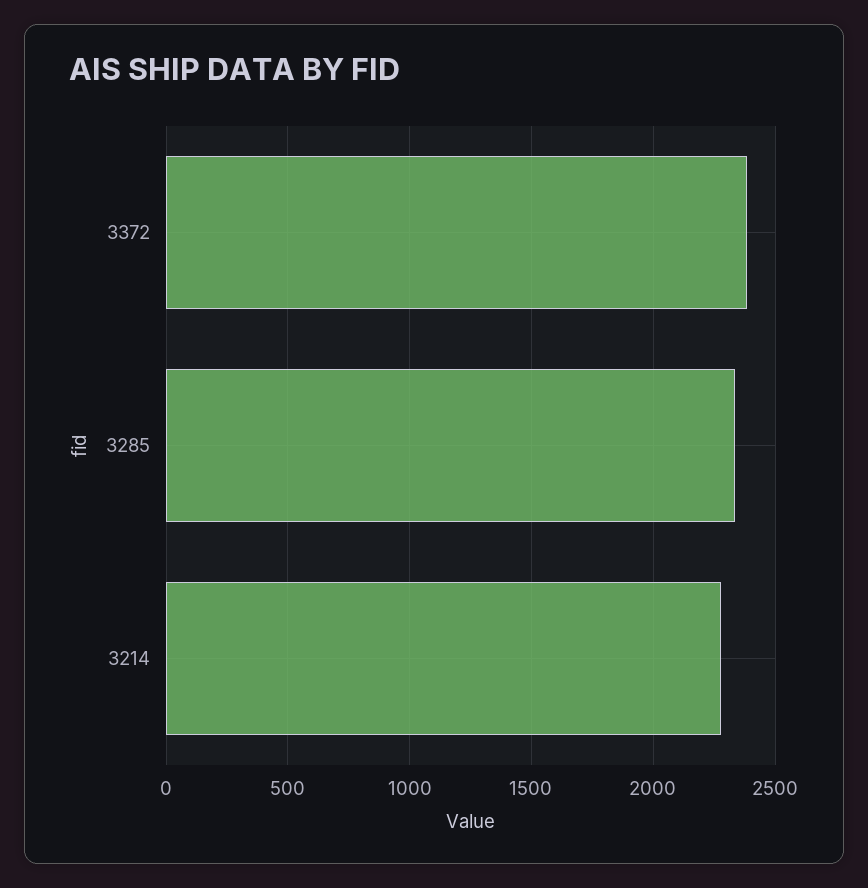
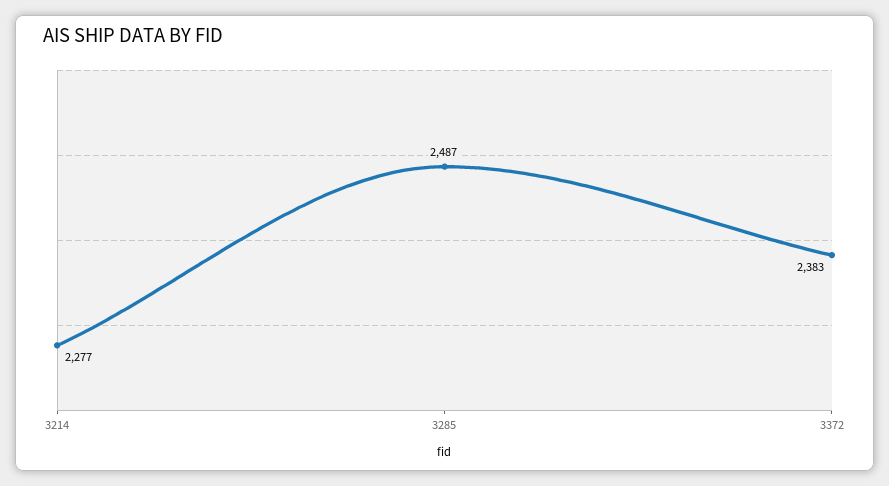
3285: 2350 -> 2487

